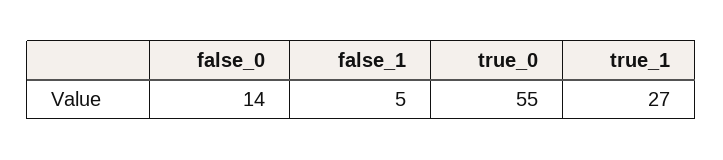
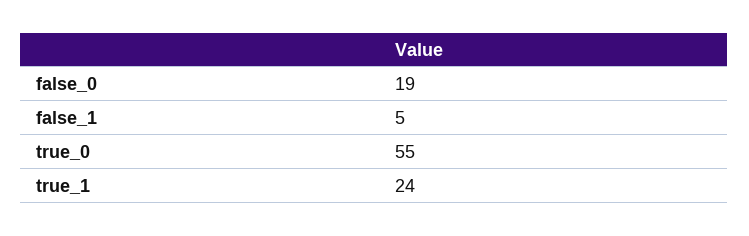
false_0: 14 -> 19
true_1: 27 -> 24

